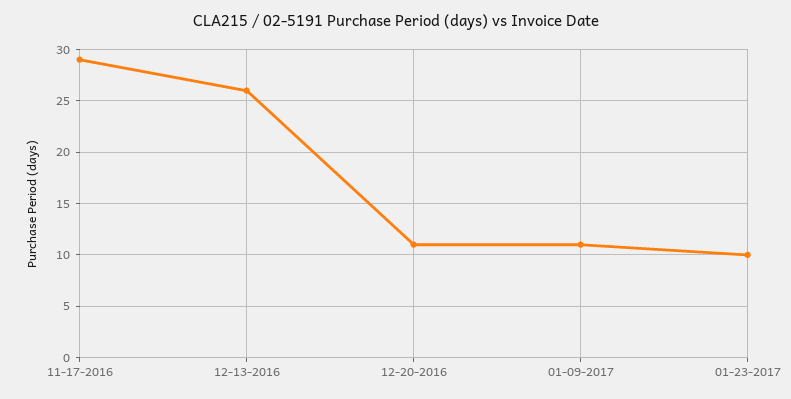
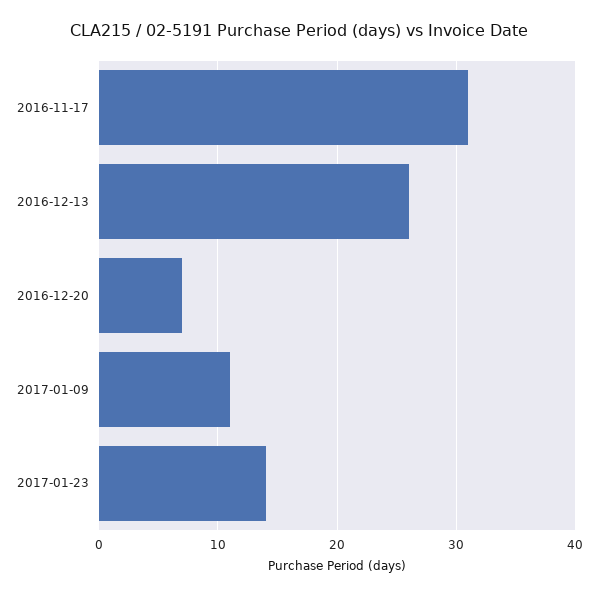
11-17-2016: 29 -> 31
12-20-2016: 11 -> 7
01-23-2017: 10 -> 14

